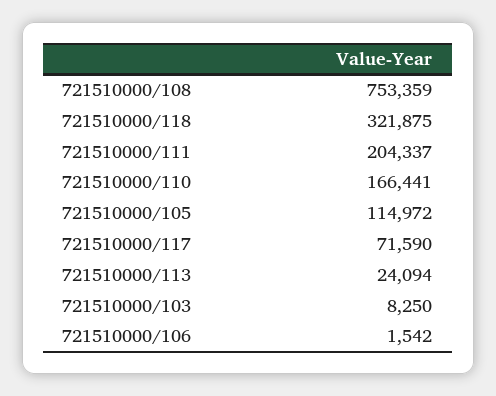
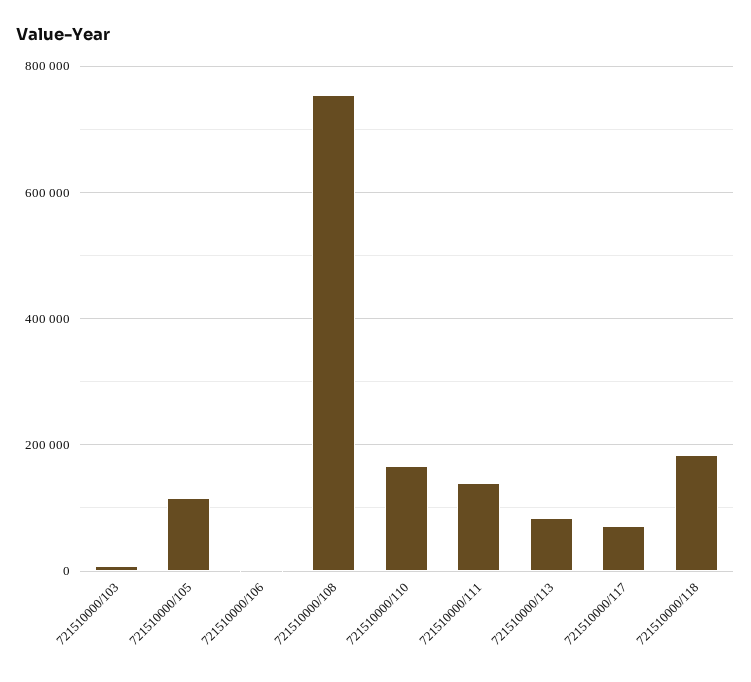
721510000/118: 321875 -> 180000
721510000/111: 204337 -> 140000
721510000/113: 24094 -> 80000

